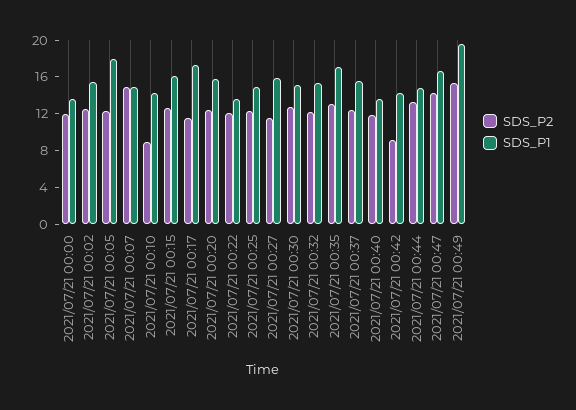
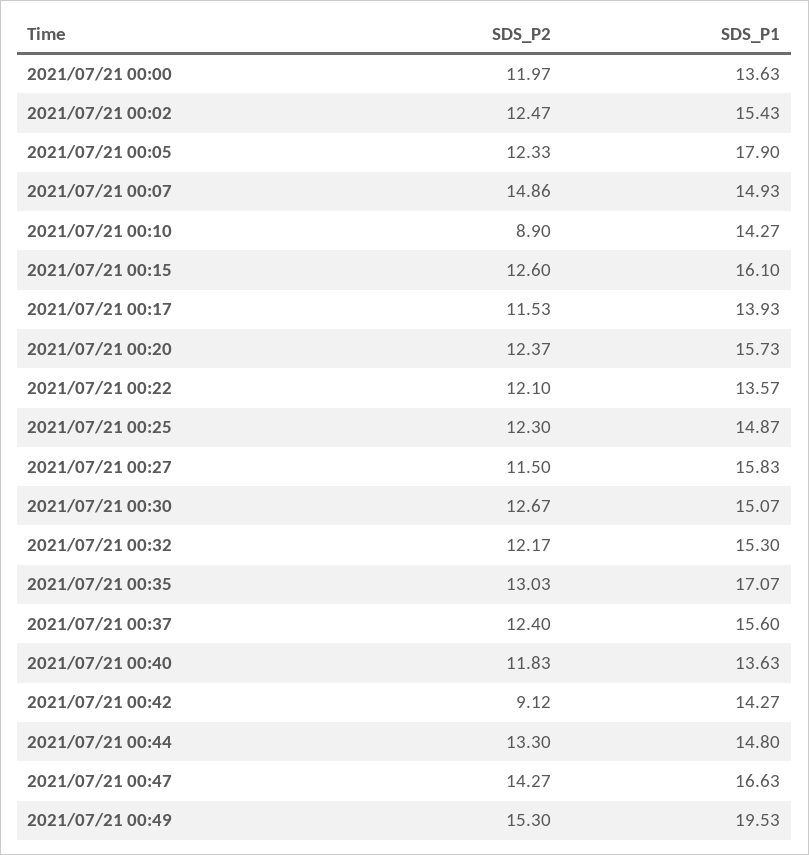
SDS_P1, 2021/07/21 00:17: 17 -> 13.93

